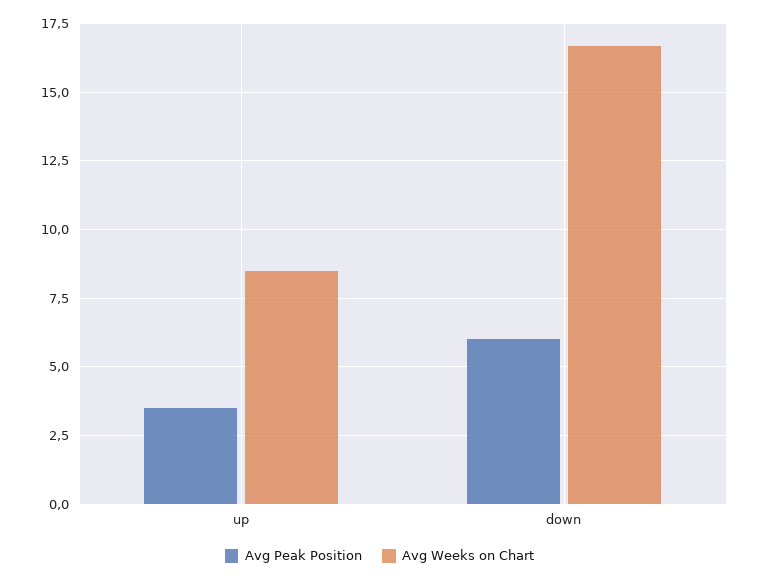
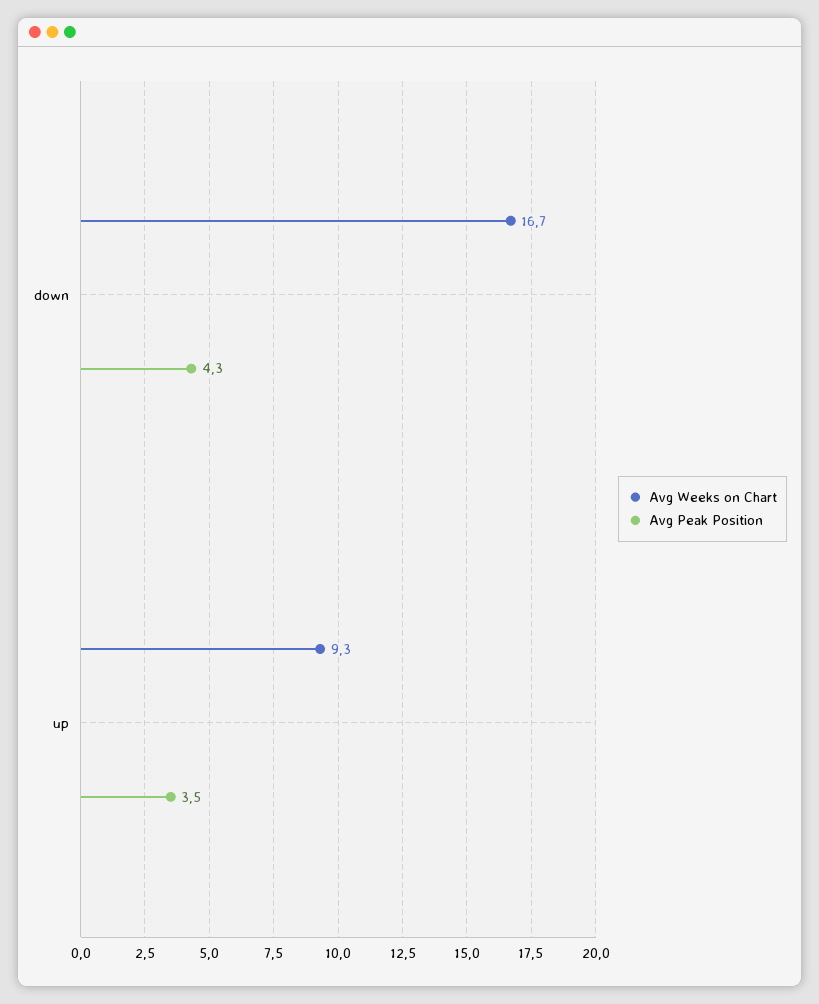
Avg Weeks on Chart, up: 8.5 -> 9.3
Avg Peak Position, down: 6 -> 4.3

